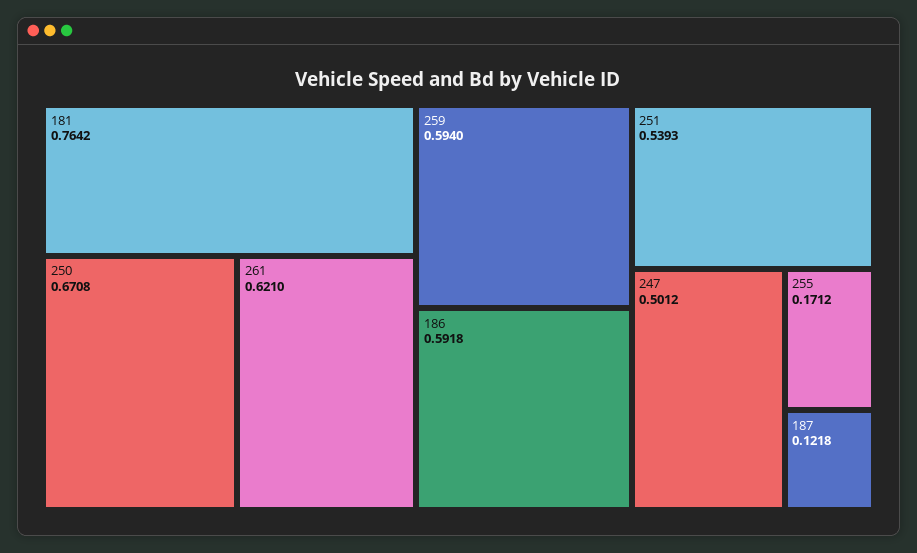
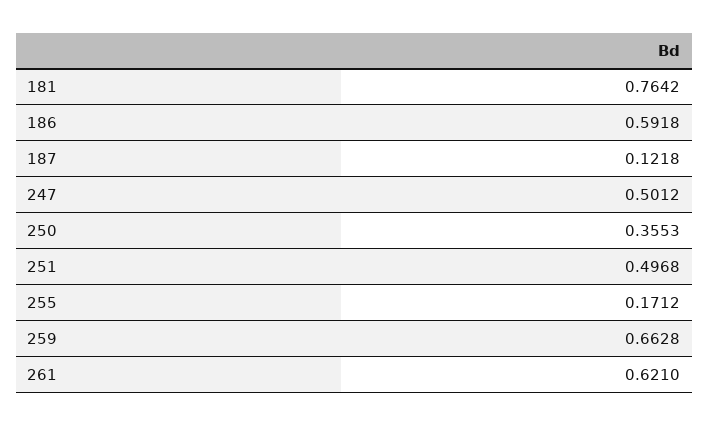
250: 0.6708 -> 0.3553
259: 0.594 -> 0.6628
251: 0.5393 -> 0.4968

